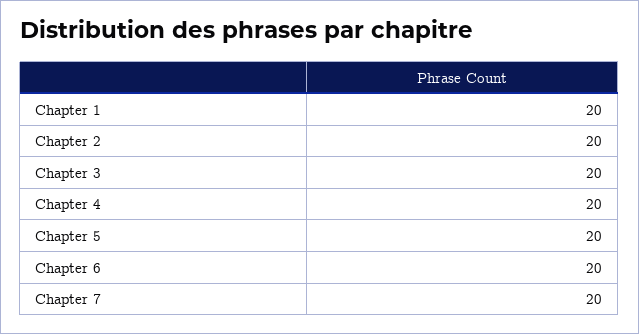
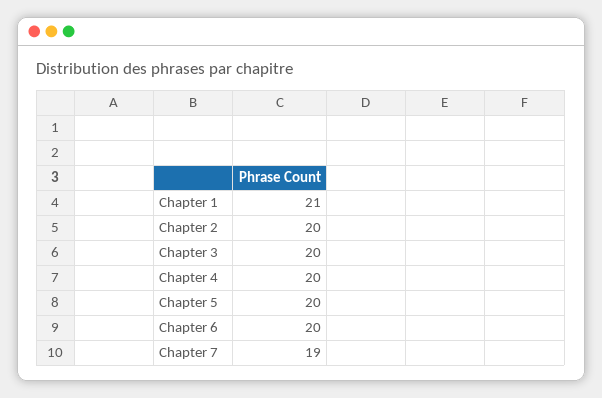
Chapter 1: 20 -> 21
Chapter 7: 20 -> 19

